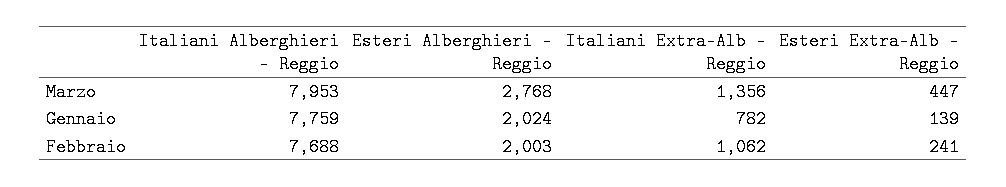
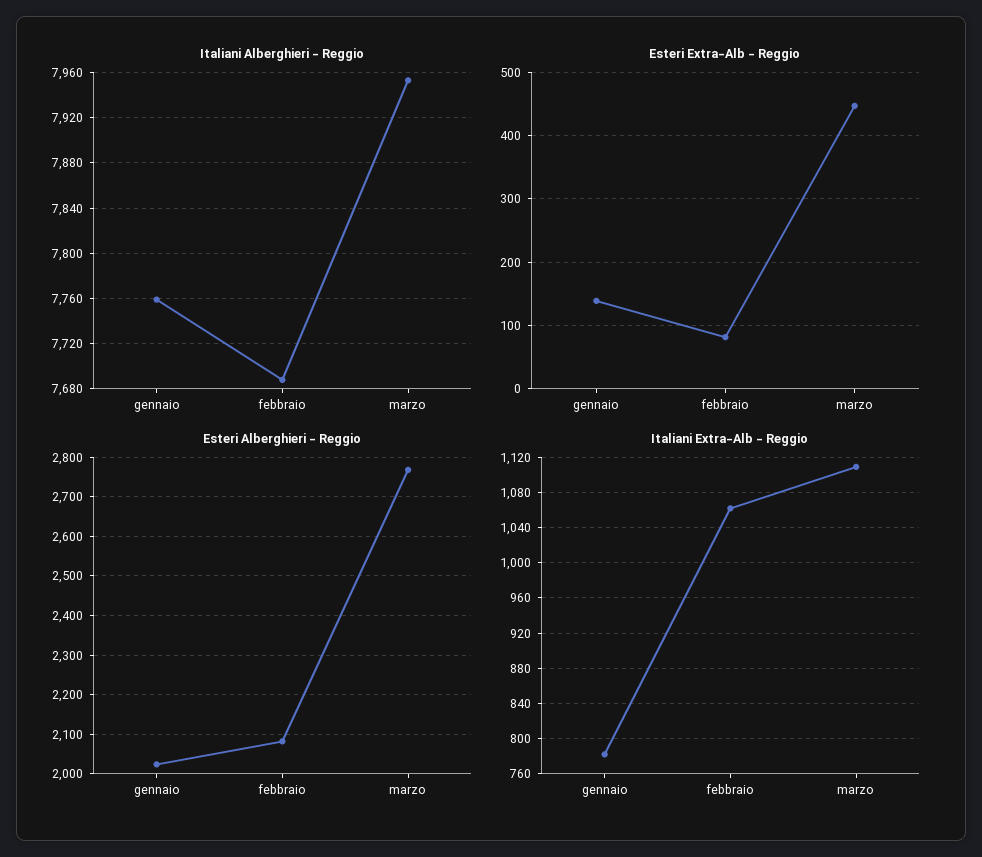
Italiani Extra-Alb - Reggio, Marzo: 1356 -> 1110
Esteri Alberghieri - Reggio, Febbraio: 2003 -> 2080
Esteri Extra-Alb - Reggio, Febbraio: 241 -> 80

